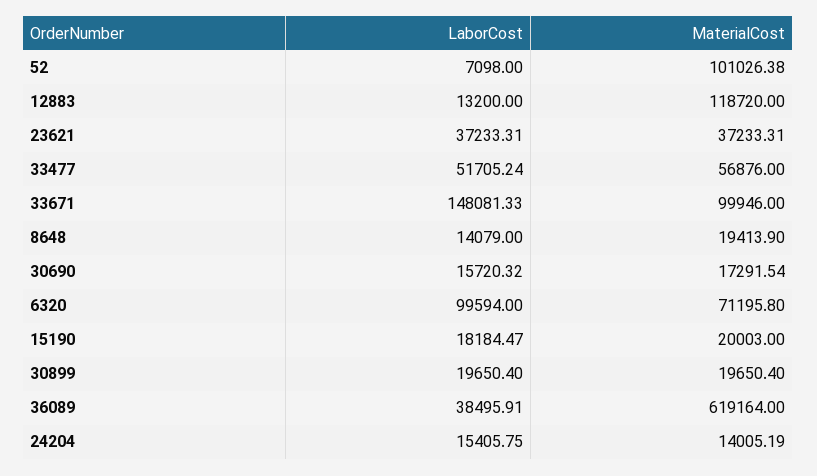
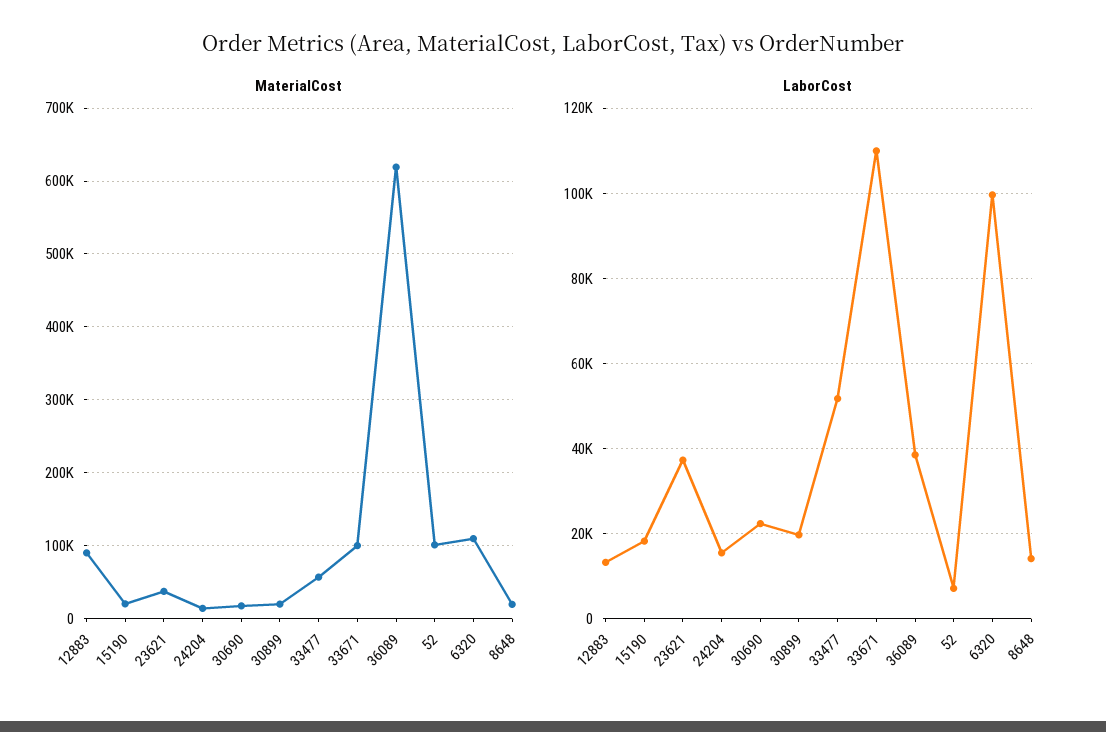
MaterialCost, 12883: 118720 -> 90000
LaborCost, 33671: 148081.33 -> 110000
LaborCost, 30690: 15720.32 -> 22000
MaterialCost, 6320: 71195.8 -> 110000

